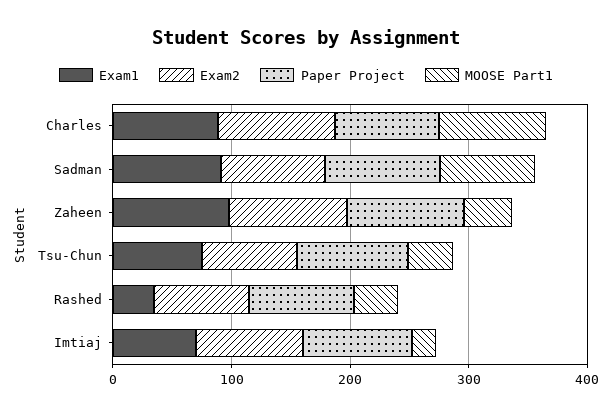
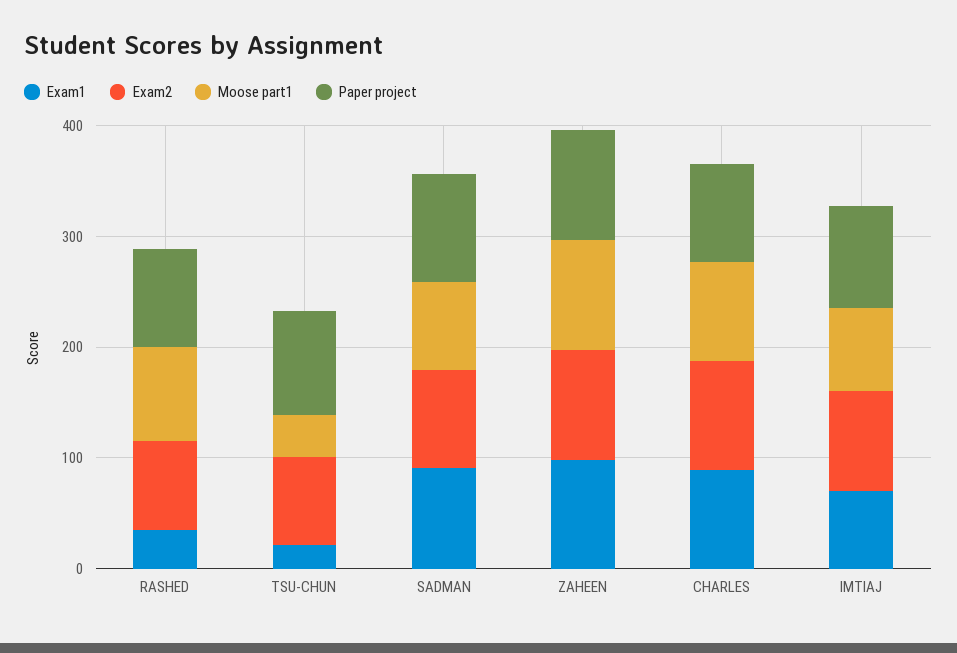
MOOSE Part1, Zaheen: 40 -> 100
Exam1, Tsu-Chun: 80 -> 20
MOOSE Part1, Rashed: 40 -> 80
MOOSE Part1, Imtiaj: 20 -> 80

